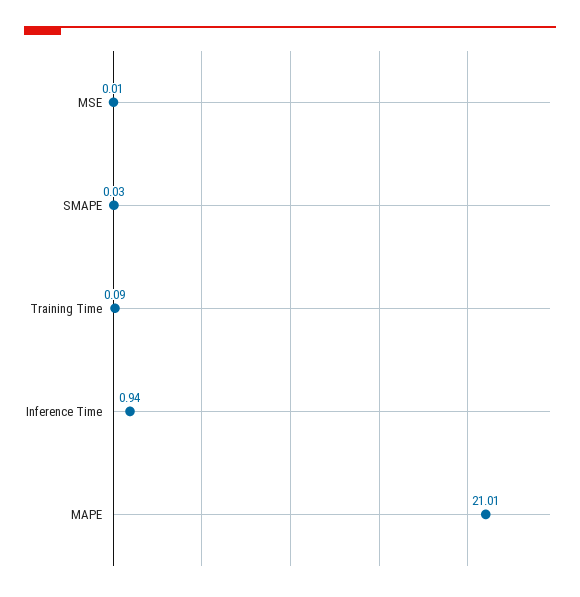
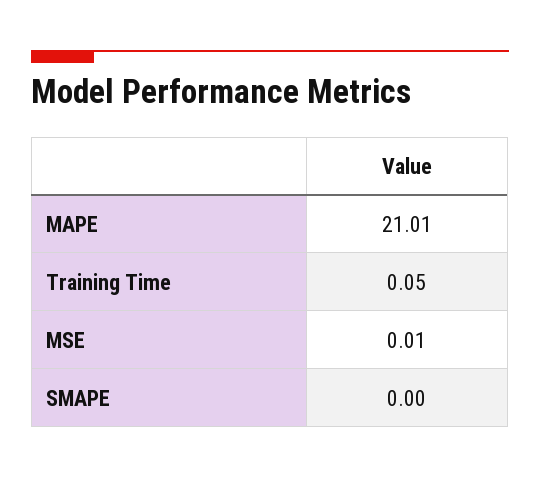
SMAPE: 0.03 -> 0
Training Time: 0.09 -> 0.05
Inference Time: 0.94 -> none

